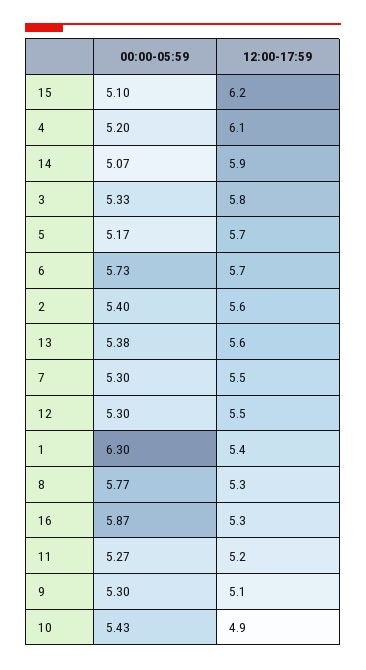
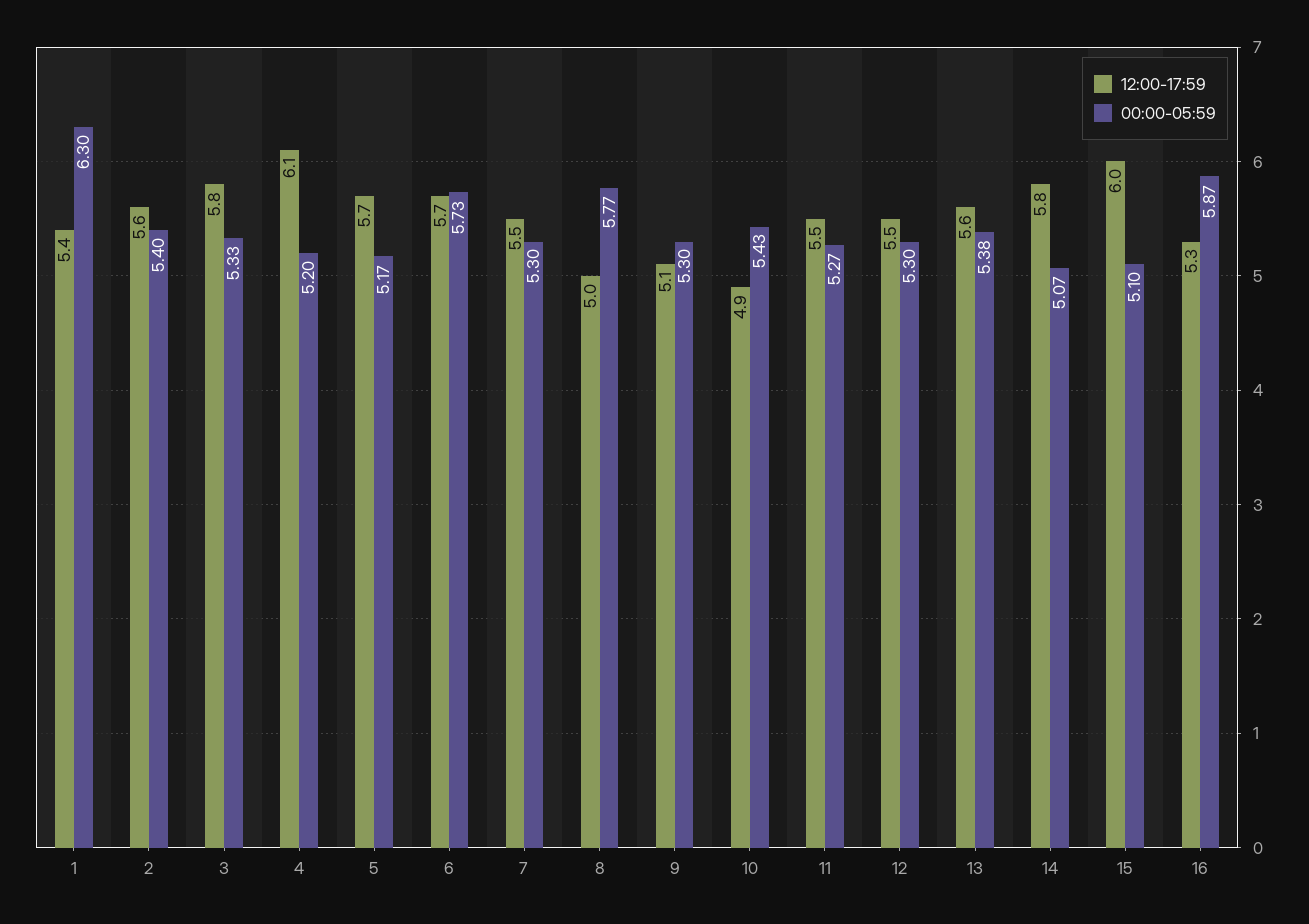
12:00-17:59, 15: 6.2 -> 6
12:00-17:59, 14: 5.9 -> 5.8
12:00-17:59, 8: 5.3 -> 5
12:00-17:59, 11: 5.2 -> 5.5

